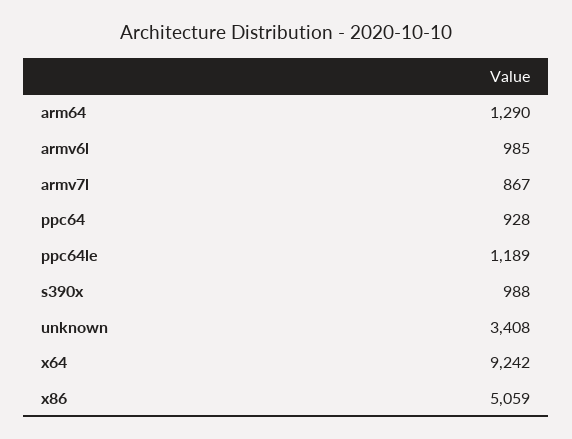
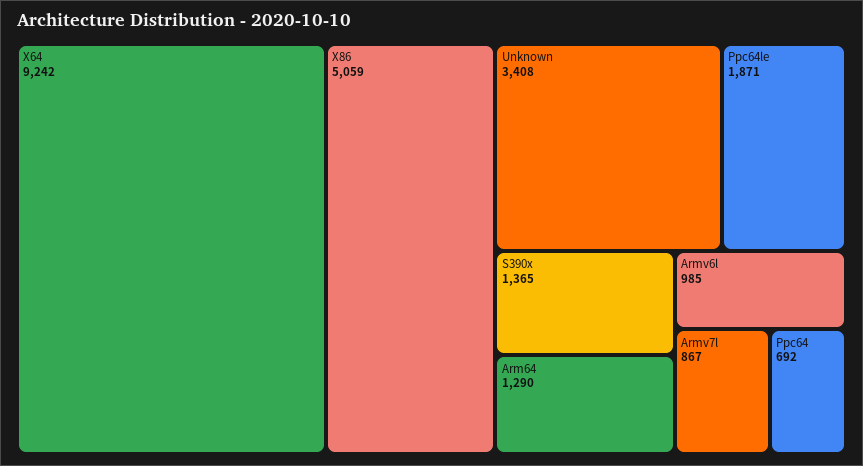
ppc64: 928 -> 692
ppc64le: 1189 -> 1871
s390x: 988 -> 1365

